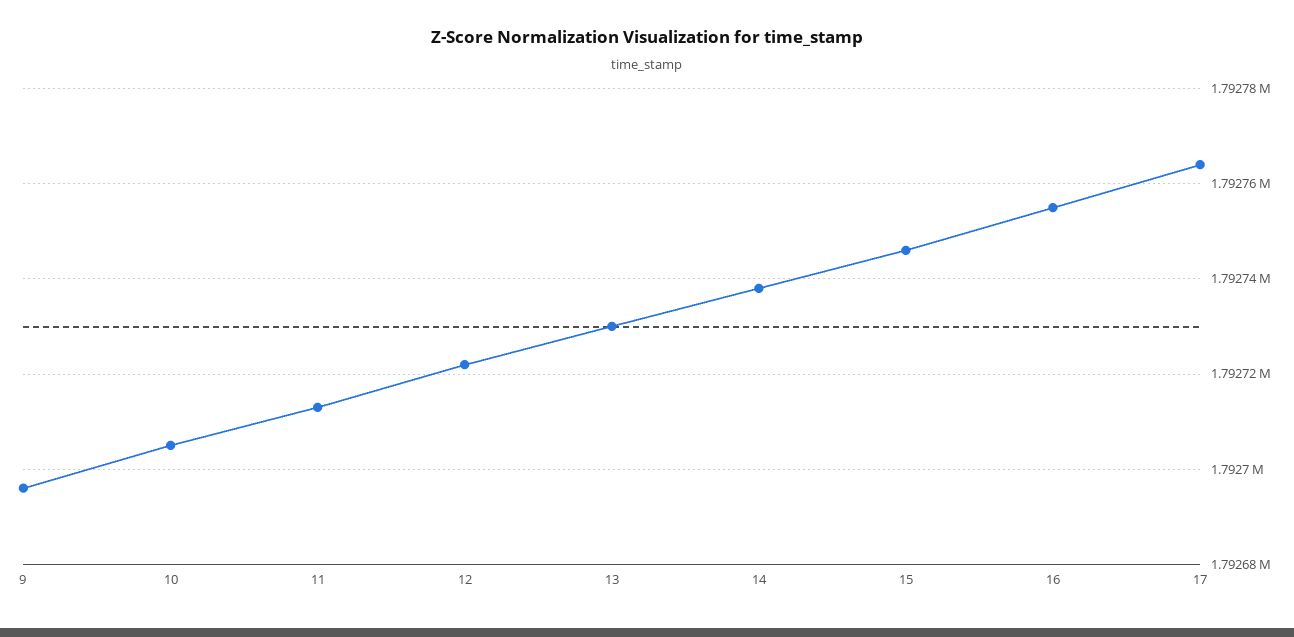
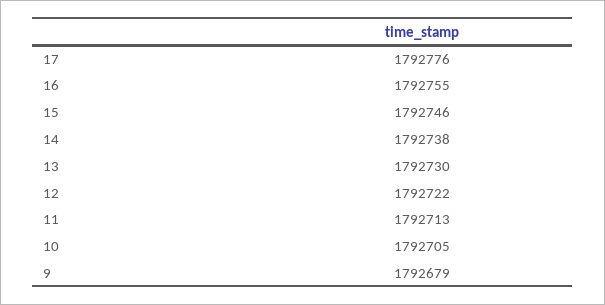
9: 1792695 -> 1792679
17: 1792765 -> 1792776

